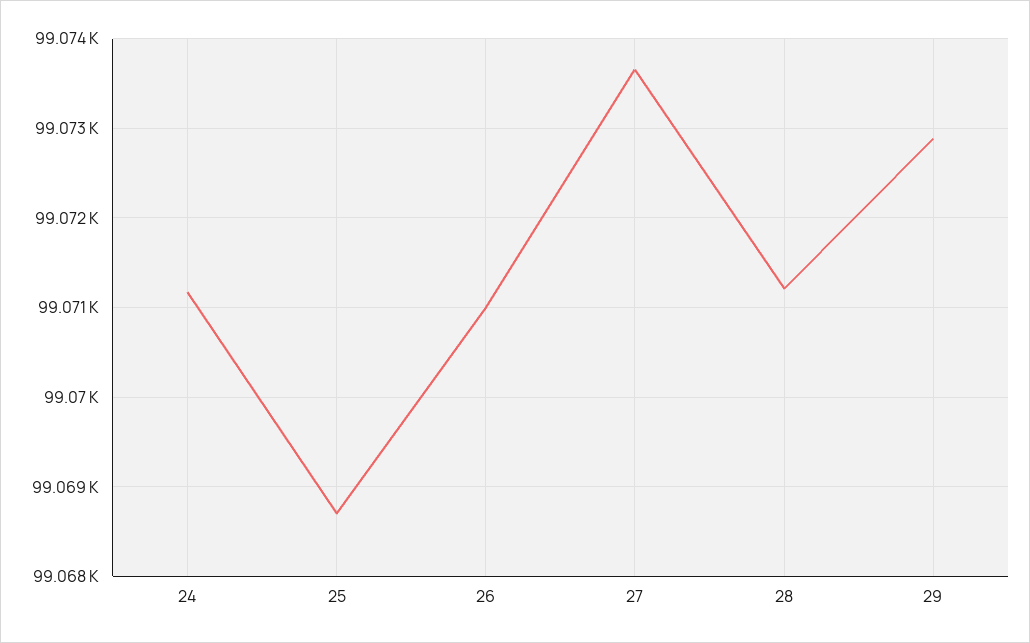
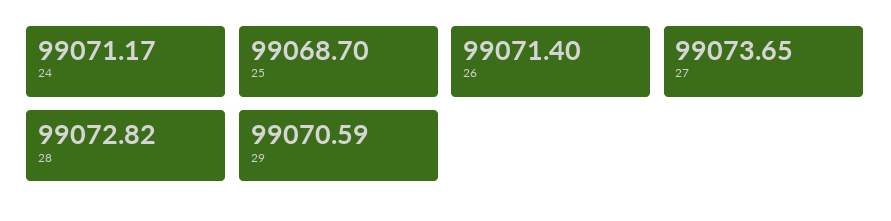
26: 99071 -> 99071.4
28: 99071.2 -> 99072.82
29: 99072.9 -> 99070.59

